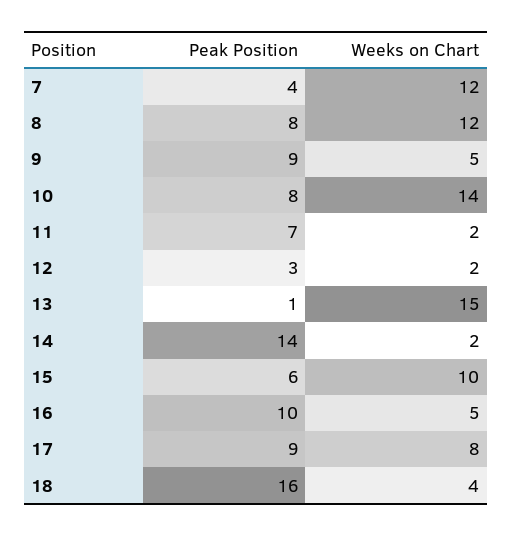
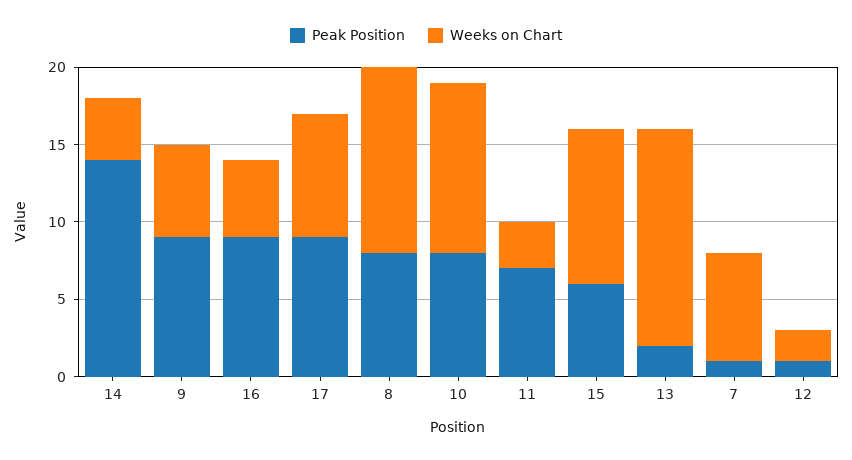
Peak Position, 7: 4 -> 1
Weeks on Chart, 7: 12 -> 7
Weeks on Chart, 9: 5 -> 6
Weeks on Chart, 10: 14 -> 11
Weeks on Chart, 11: 2 -> 3
Peak Position, 12: 3 -> 1
Peak Position, 13: 1 -> 2
Weeks on Chart, 13: 15 -> 14
Weeks on Chart, 14: 2 -> 4
Peak Position, 16: 10 -> 9
Peak Position, 18: 16 -> none
Weeks on Chart, 18: 4 -> none

